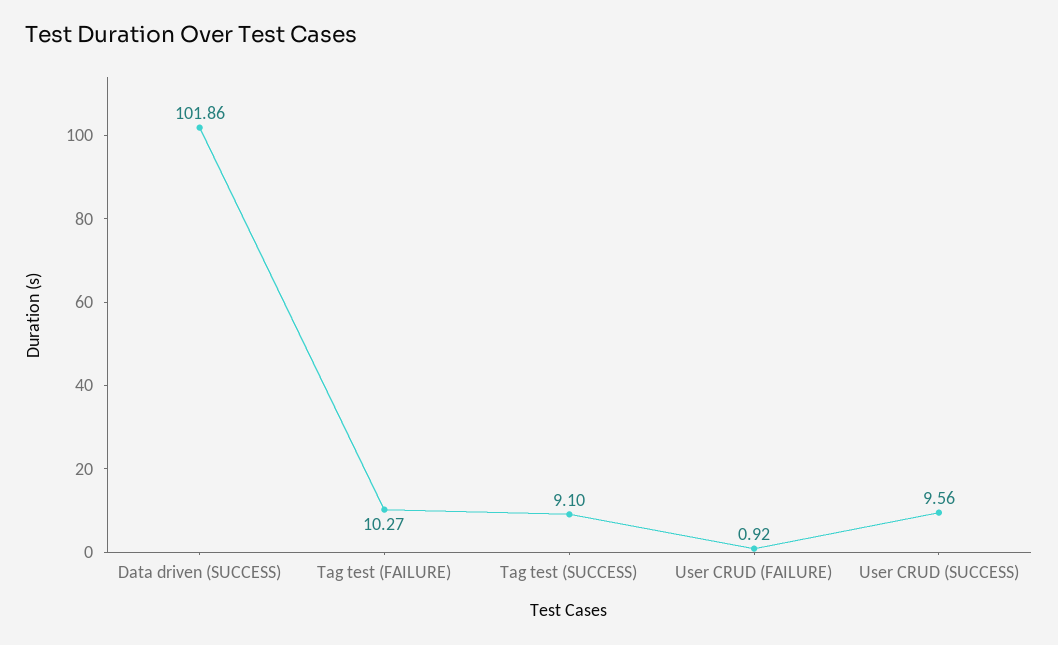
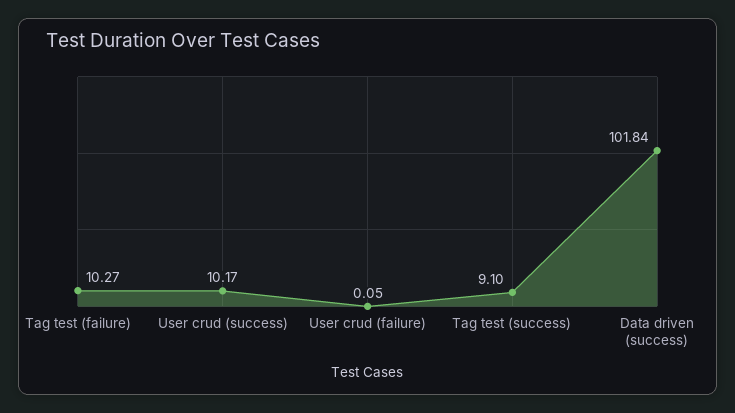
Data driven (SUCCESS): 101.86 -> 101.84
User CRUD (FAILURE): 0.92 -> 0.05
User CRUD (SUCCESS): 9.56 -> 10.17

